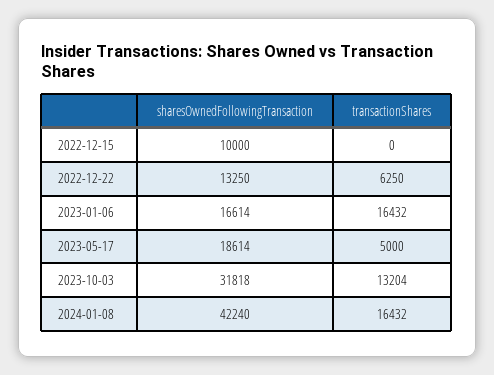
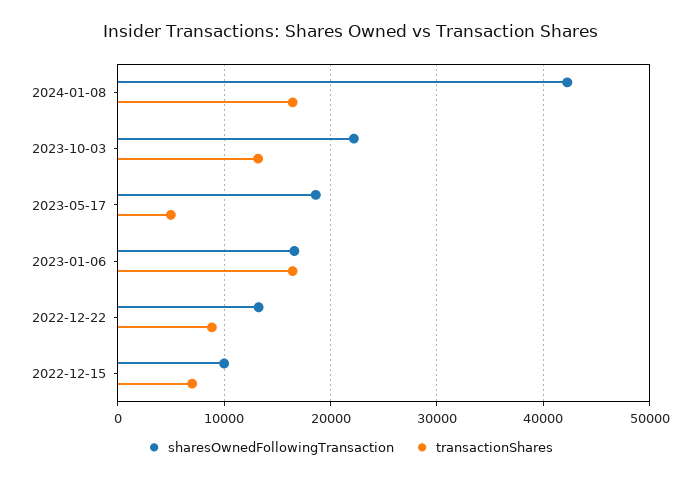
transactionShares, 2022-12-15: 0 -> 7000
transactionShares, 2022-12-22: 6250 -> 9000
sharesOwnedFollowingTransaction, 2023-10-03: 31818 -> 22000

